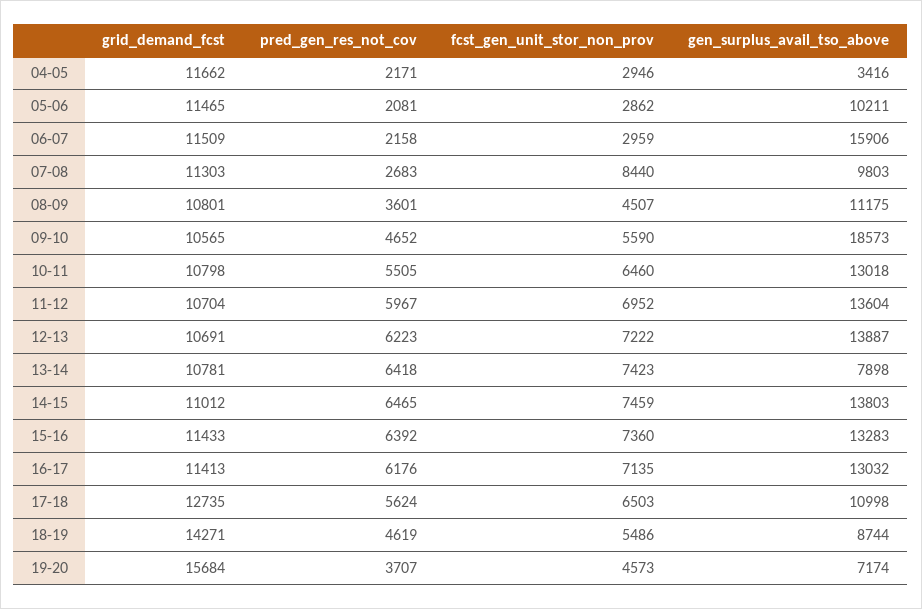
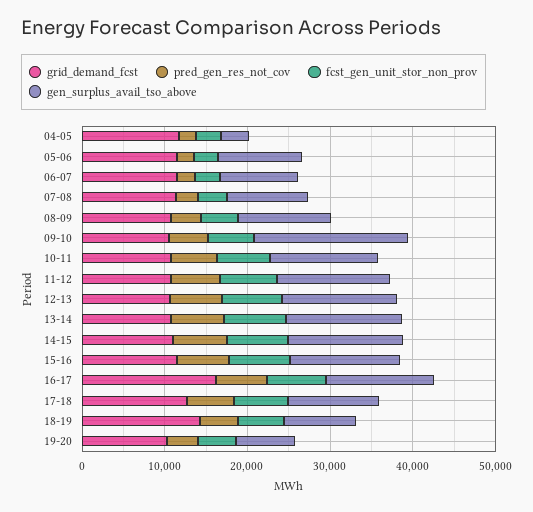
gen_surplus_avail_tso_above, 06-07: 15906 -> 10000
fcst_gen_unit_stor_non_prov, 07-08: 8440 -> 4000
gen_surplus_avail_tso_above, 13-14: 7898 -> 14000
grid_demand_fcst, 16-17: 11413 -> 16000
grid_demand_fcst, 19-20: 15684 -> 10000

